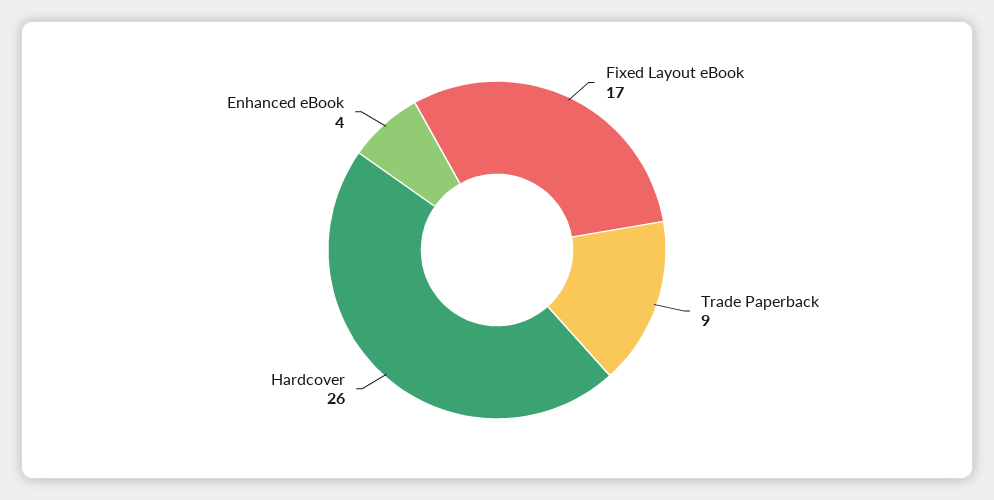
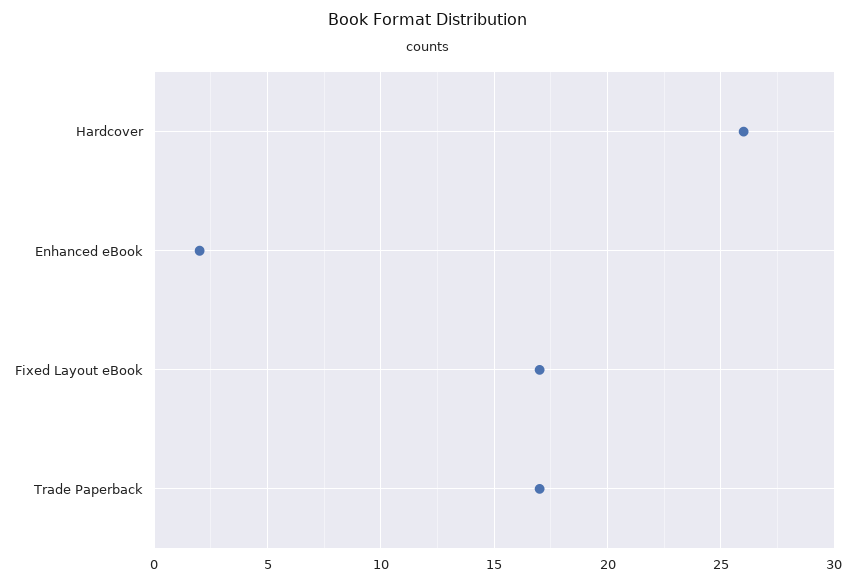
Trade Paperback: 9 -> 17
Enhanced eBook: 4 -> 2

